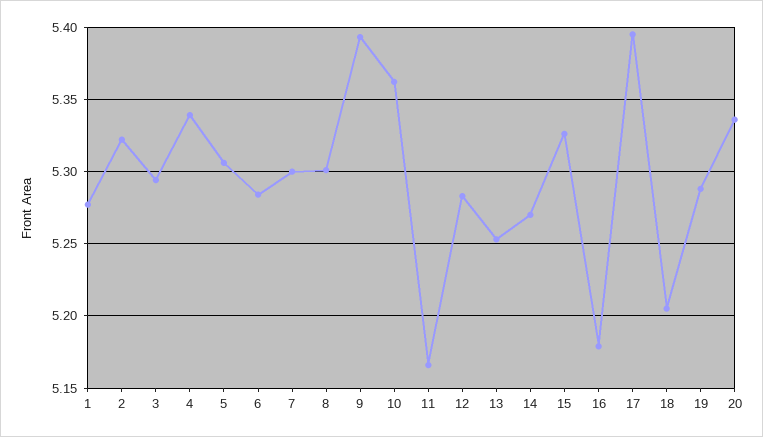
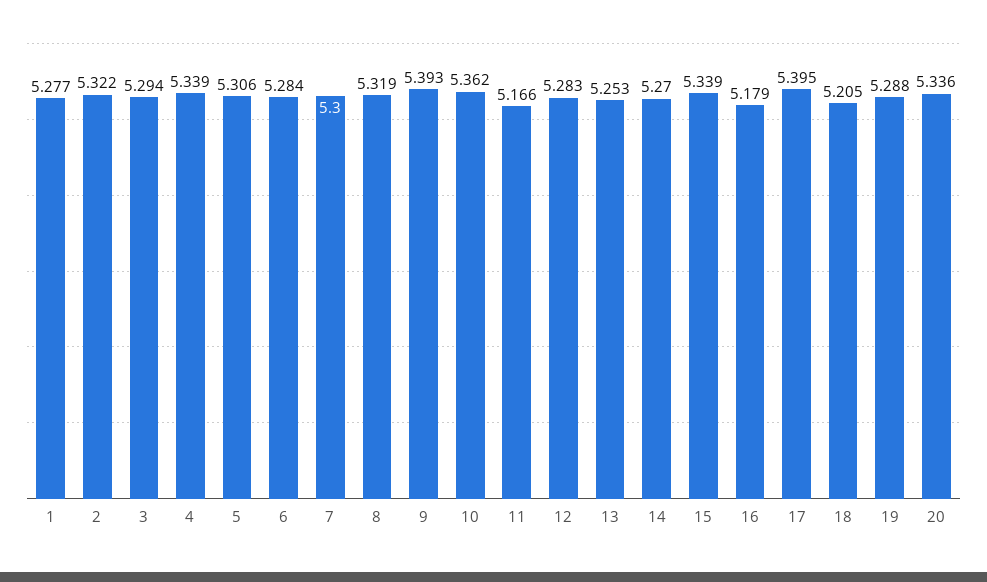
8: 5.3 -> 5.319
15: 5.325 -> 5.339

